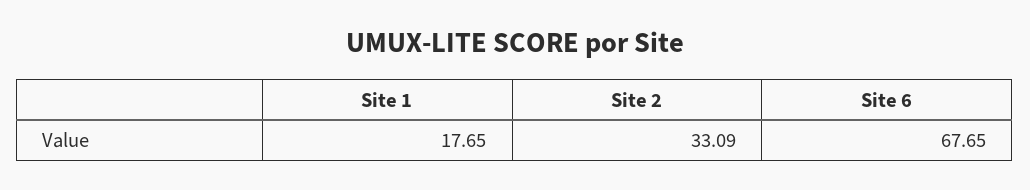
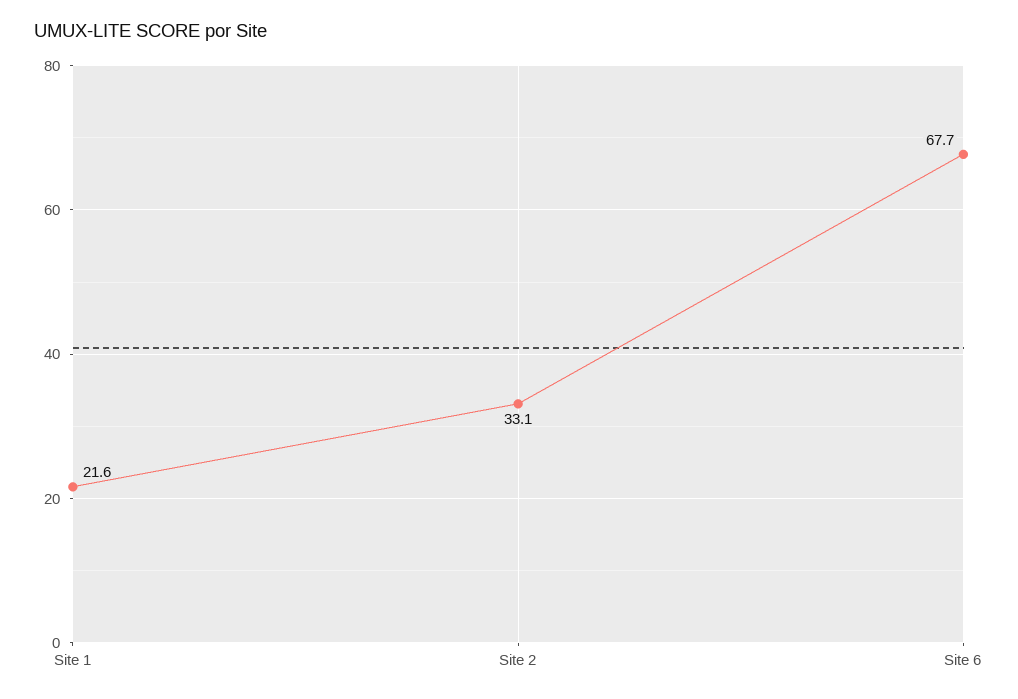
Site 1: 17.65 -> 21.6

